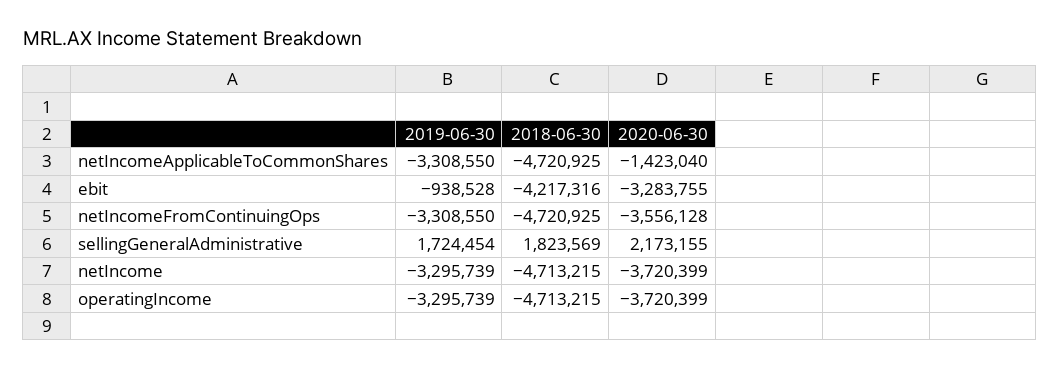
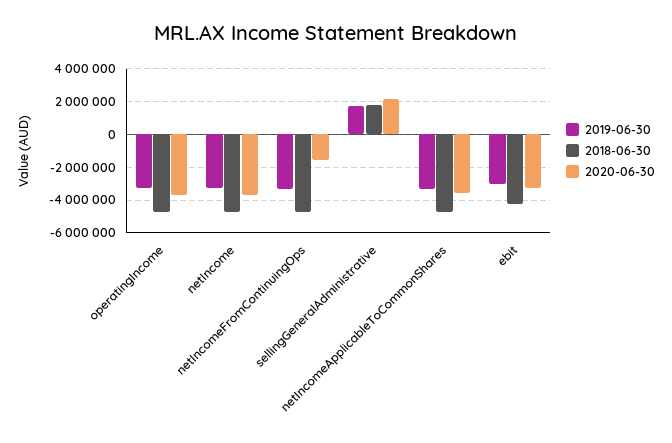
2020-06-30, netIncomeApplicableToCommonShares: -1423040 -> -3500000
2019-06-30, ebit: -938528 -> -3000000
2020-06-30, netIncomeFromContinuingOps: -3556128 -> -1500000

